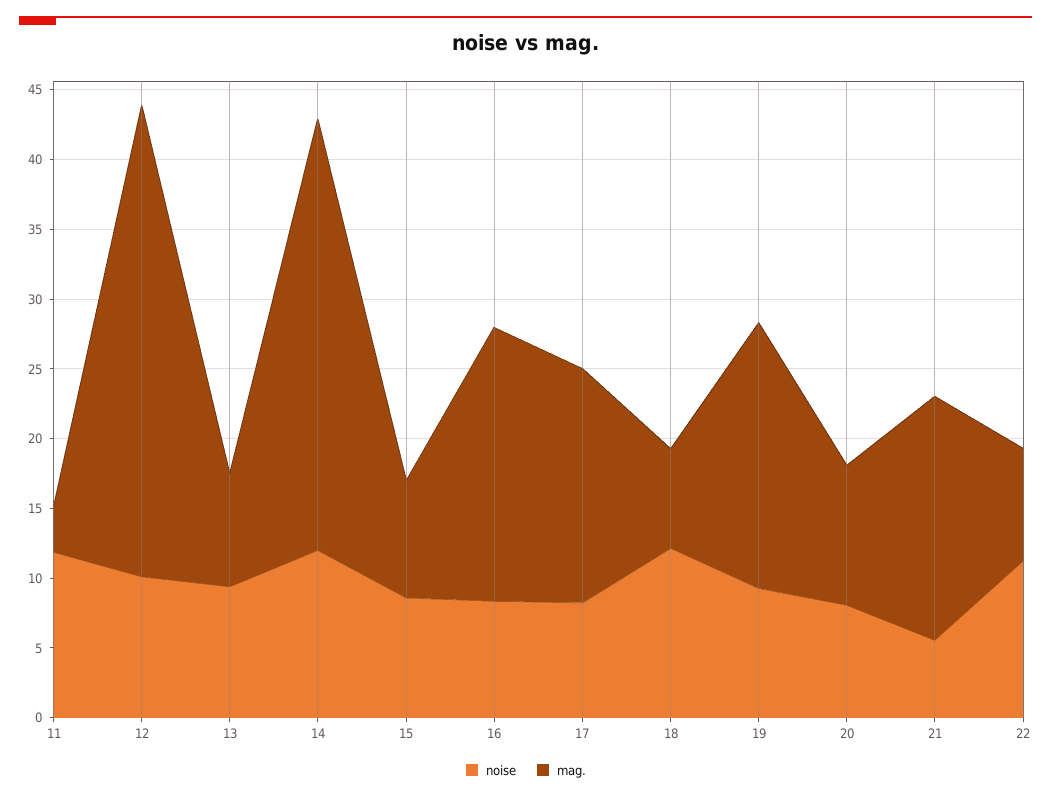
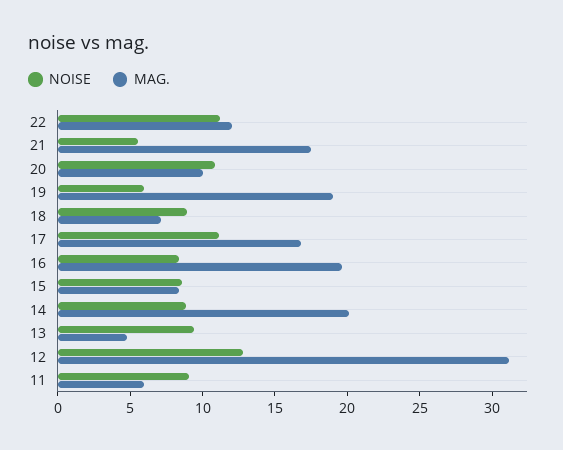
noise, 11: 12 -> 9
mag., 11: 3 -> 6
noise, 12: 10 -> 13
mag., 12: 34 -> 31
mag., 13: 8 -> 5
noise, 14: 12 -> 9
mag., 14: 31 -> 20
noise, 17: 8 -> 11
noise, 18: 12 -> 9
noise, 19: 9 -> 6
noise, 20: 8 -> 11
mag., 22: 8 -> 12

